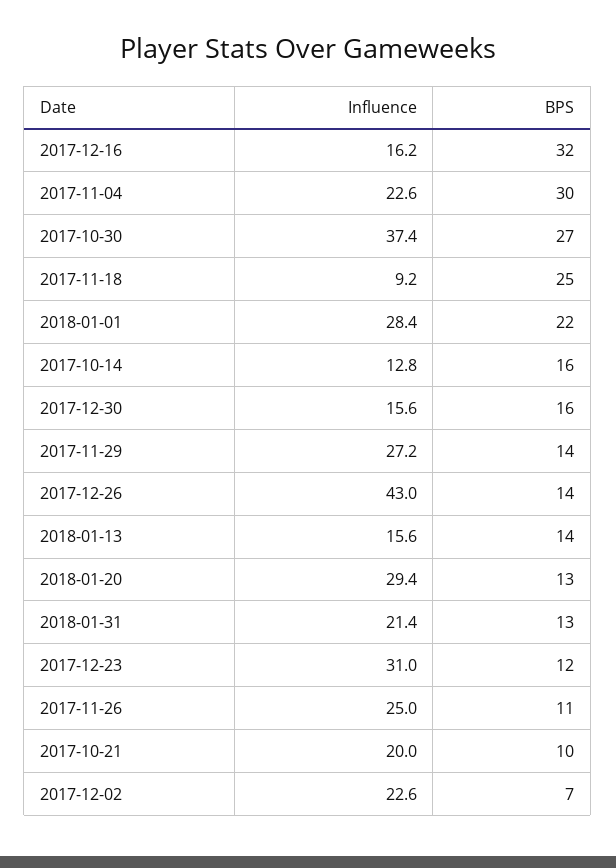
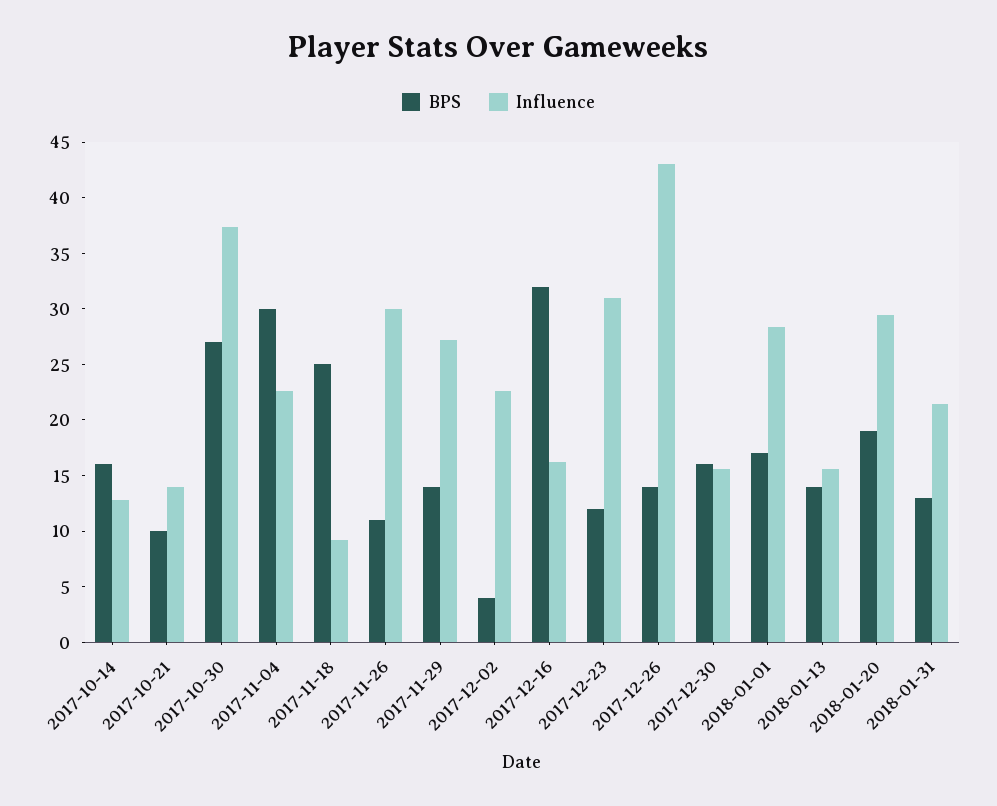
BPS, 2018-01-01: 22 -> 17
BPS, 2018-01-20: 13 -> 19
Influence, 2017-11-26: 25 -> 30
Influence, 2017-10-21: 20 -> 14
BPS, 2017-12-02: 7 -> 4

